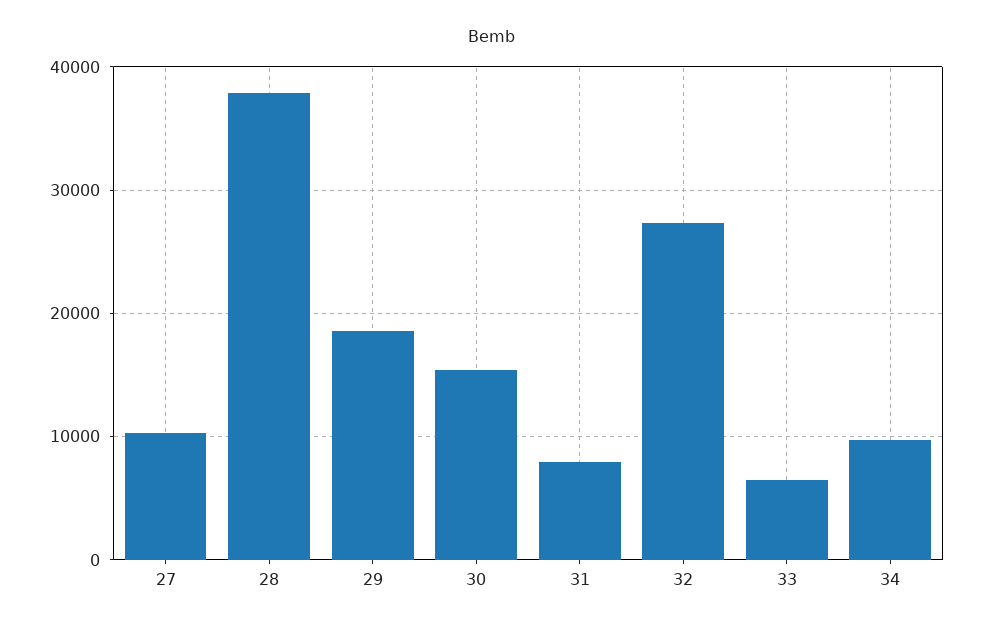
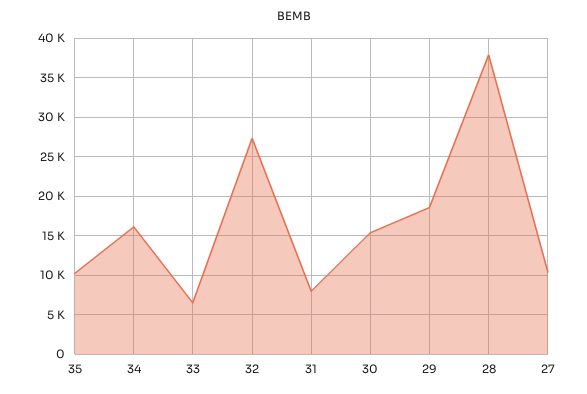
34: 10000 -> 16000
35: none -> 10000

